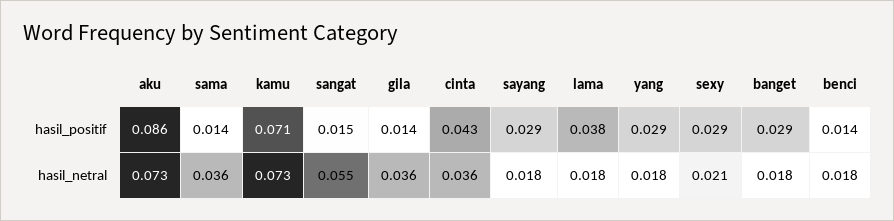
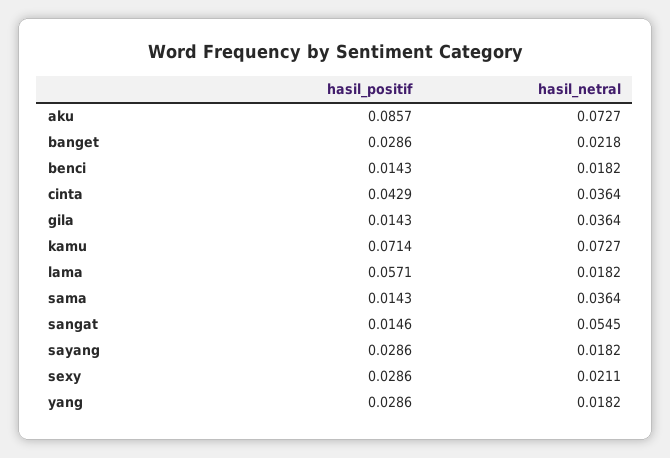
lama, hasil_positif: 0.038 -> 0.0571
banget, hasil_netral: 0.018 -> 0.0218

